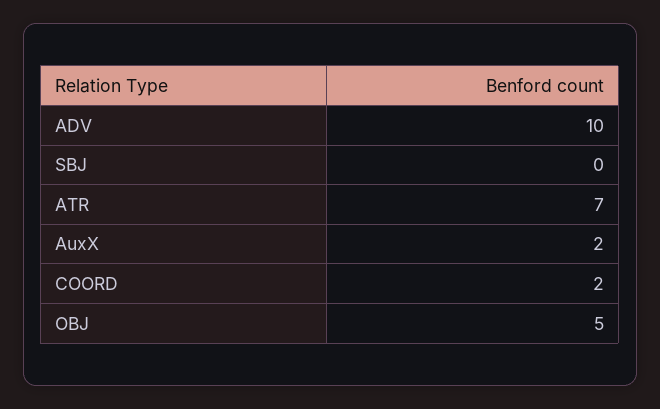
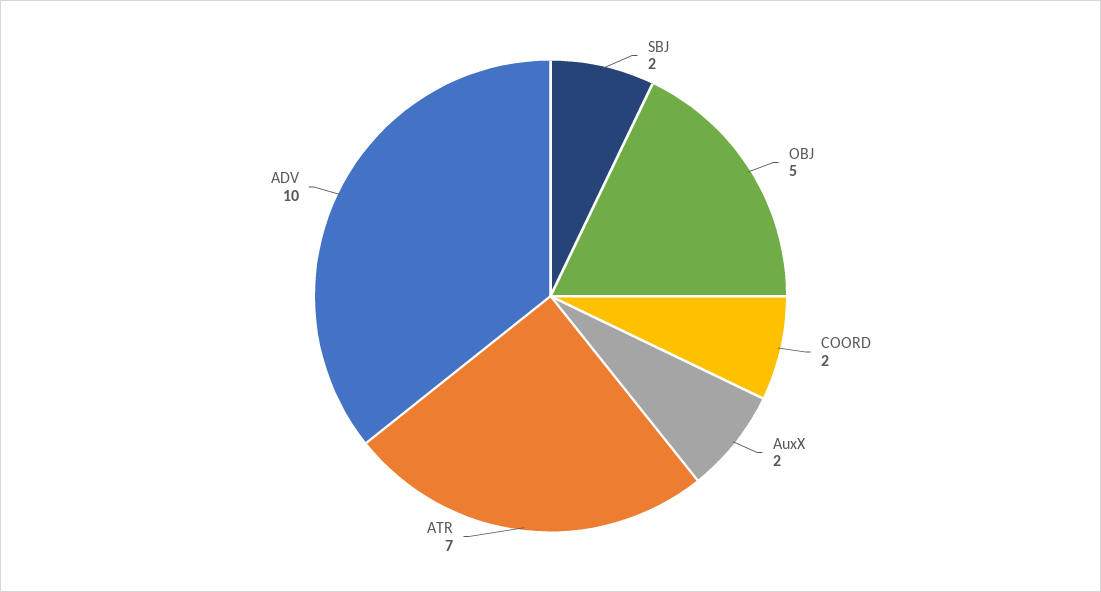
SBJ: 0 -> 2

